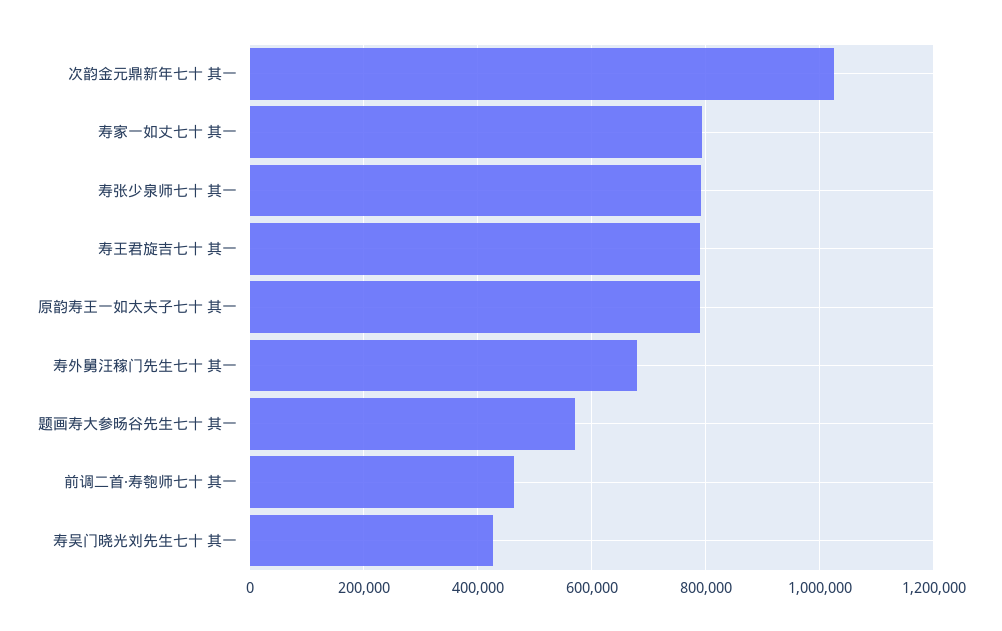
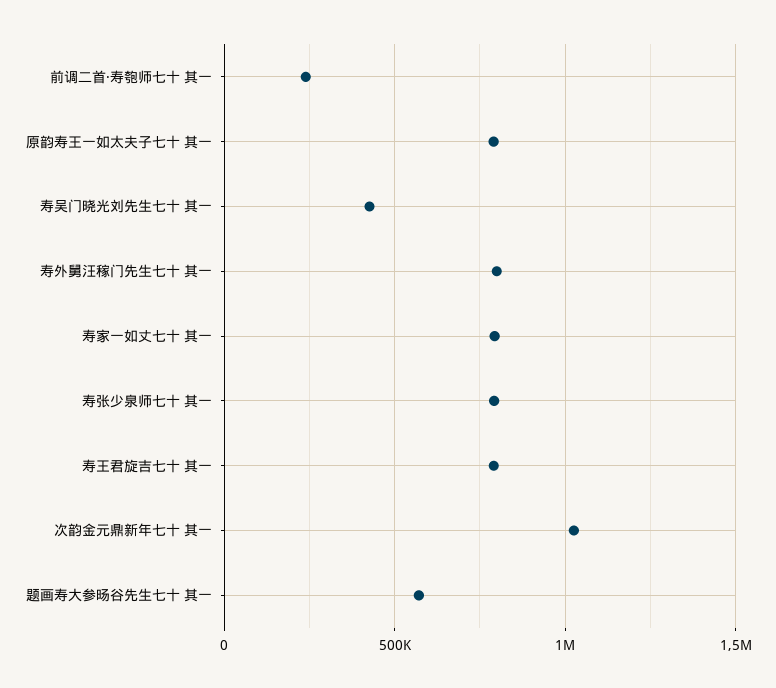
寿外舅汪稼门先生七十 其一: 680000 -> 800000
前调二首·寿匏师七十 其一: 460000 -> 250000

